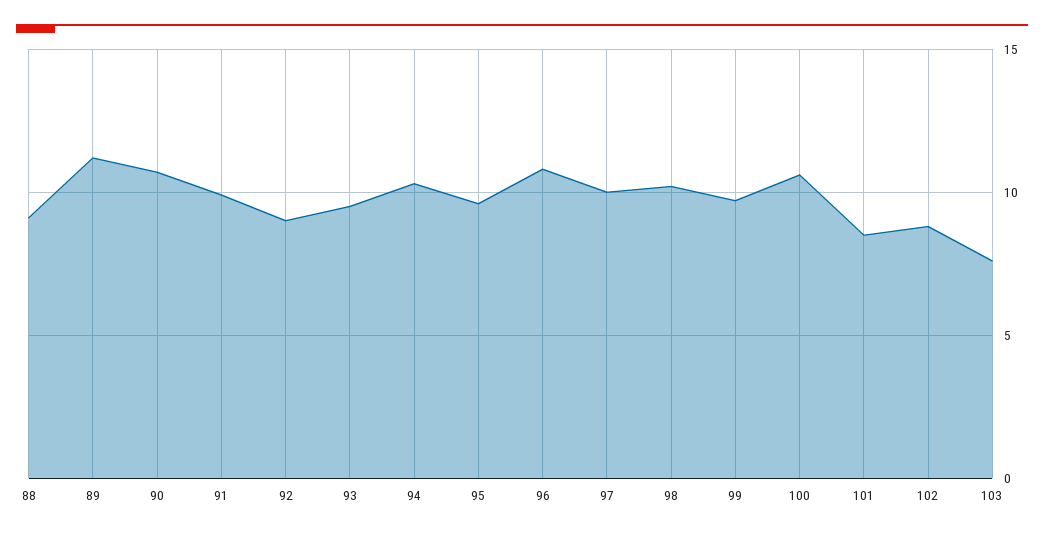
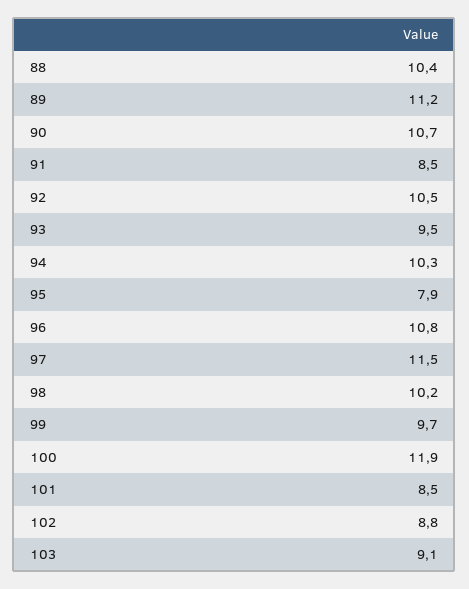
88: 9 -> 10.4
91: 10 -> 8.5
92: 9 -> 10.5
95: 9.5 -> 7.9
97: 10 -> 11.5
100: 10.5 -> 11.9
103: 7.5 -> 9.1

